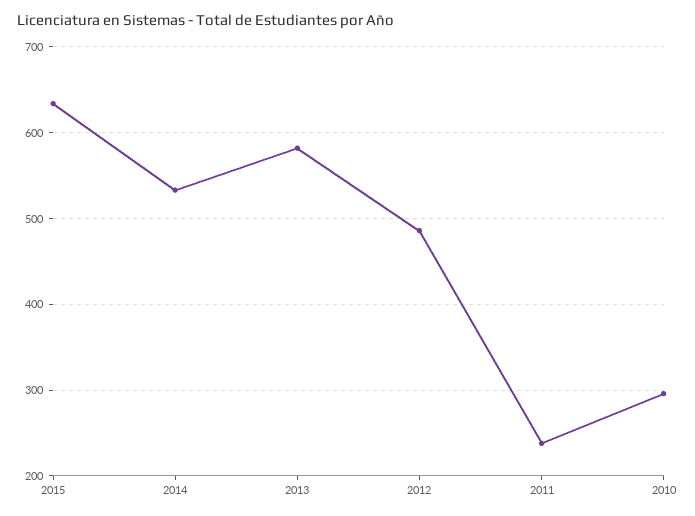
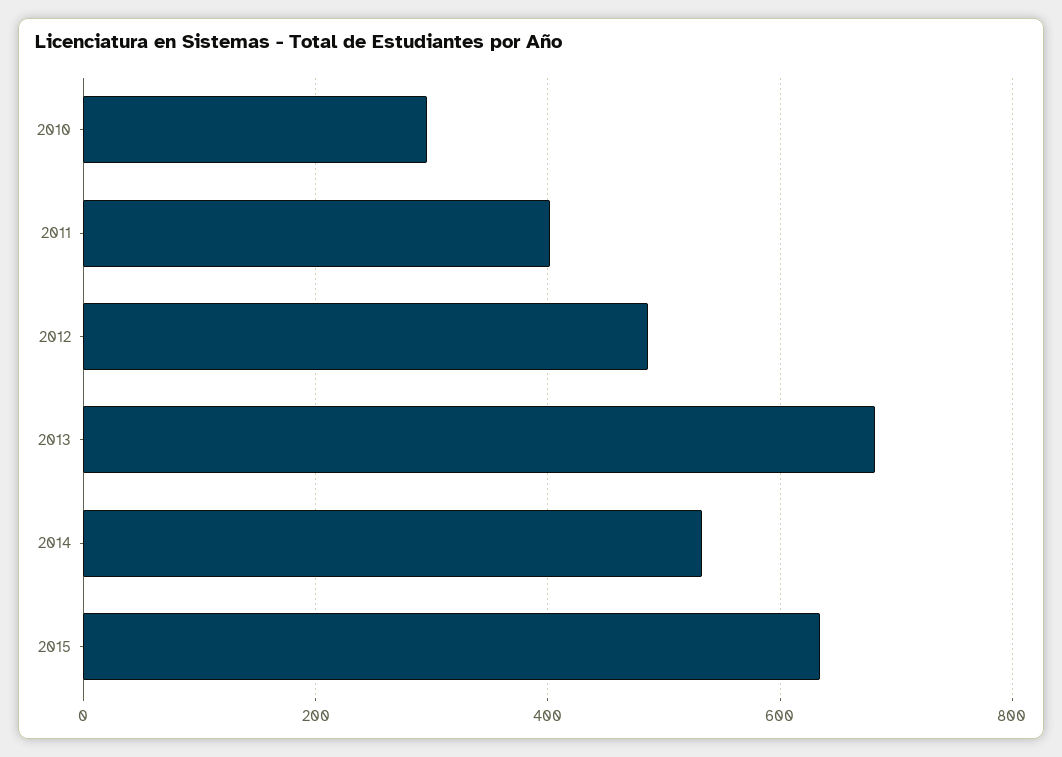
2013: 580 -> 680
2011: 240 -> 400

